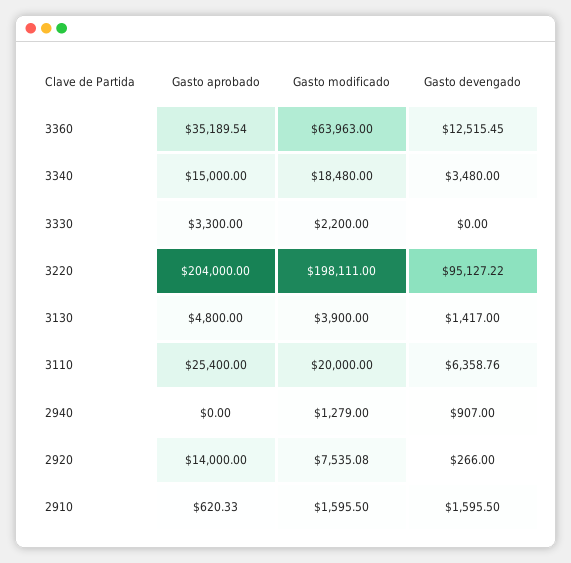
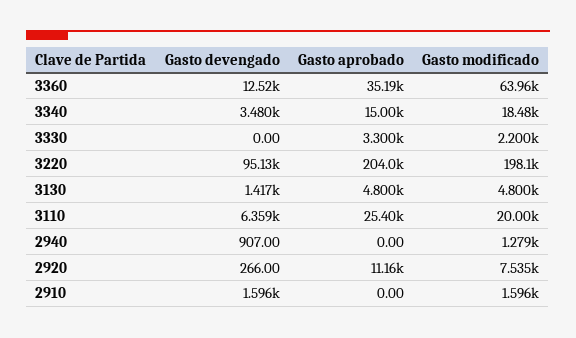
Gasto modificado, 3130: 3900 -> 4800
Gasto aprobado, 2920: 14000 -> 11160
Gasto aprobado, 2910: 620.33 -> 0

